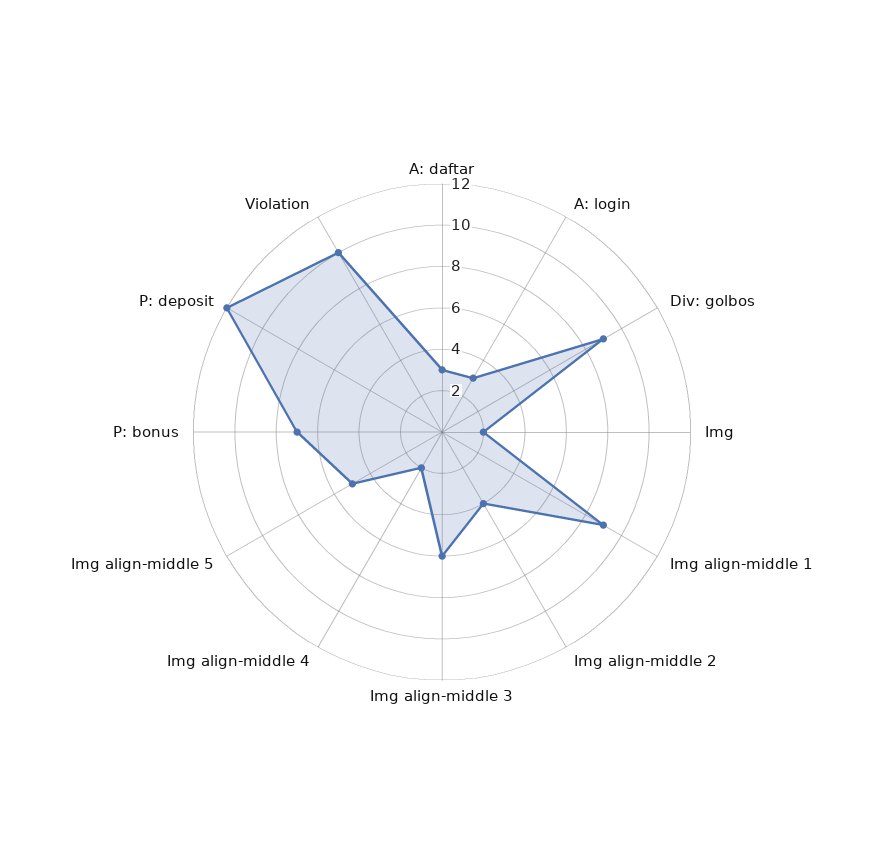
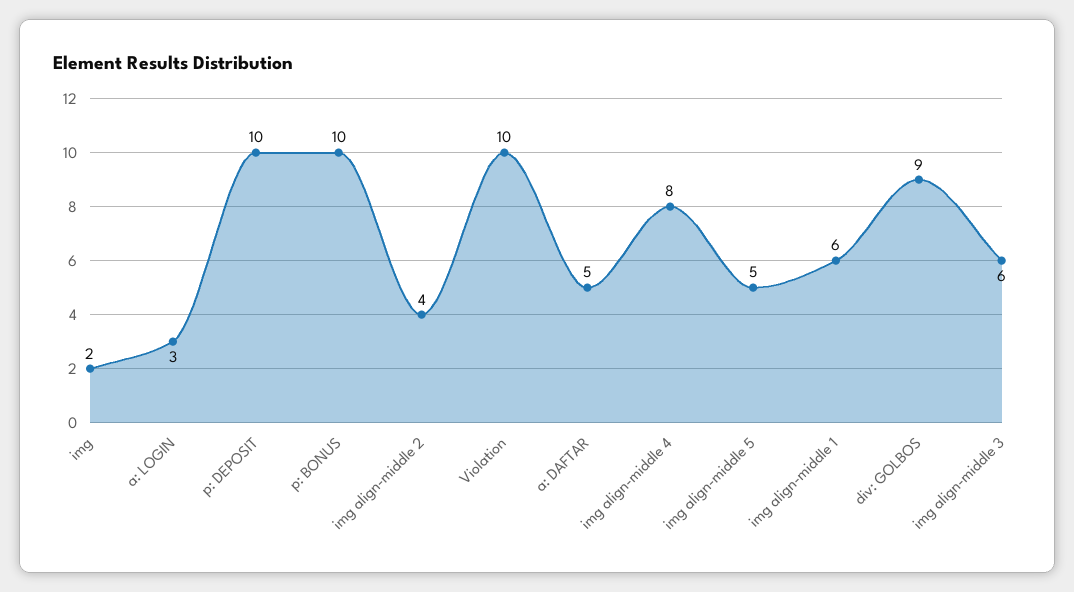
A: daftar: 3 -> 5
Img align-middle 1: 9 -> 6
Img align-middle 4: 2 -> 8
P: bonus: 7 -> 10
P: deposit: 12 -> 10

